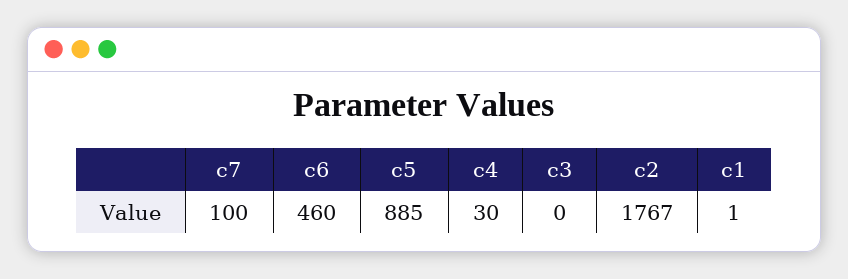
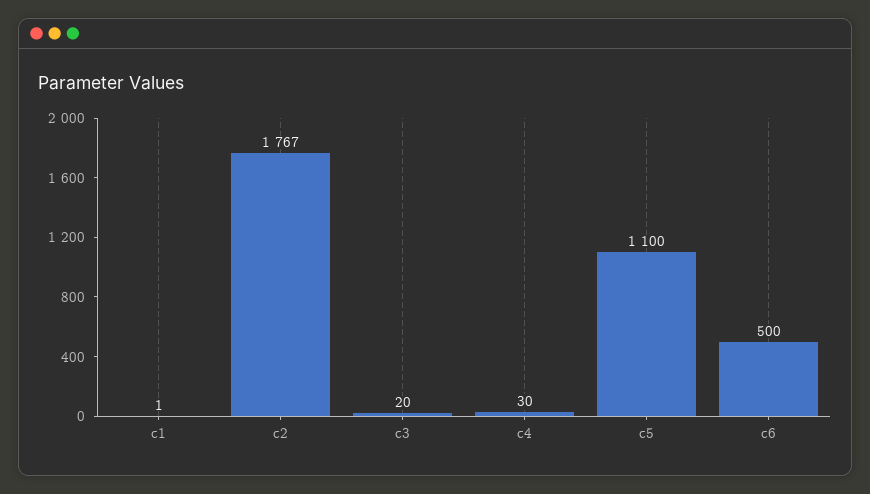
c7: 100 -> none
c6: 460 -> 500
c5: 885 -> 1100
c3: 0 -> 20

